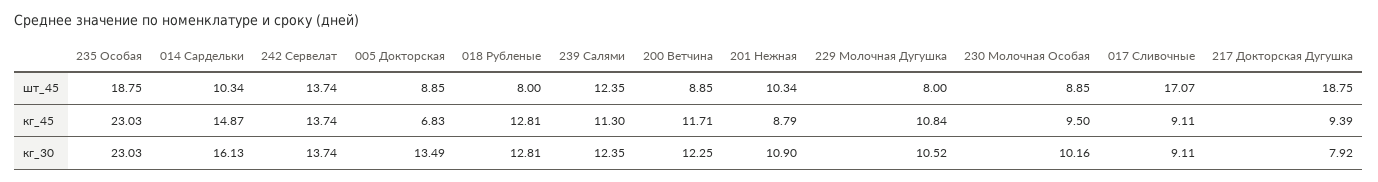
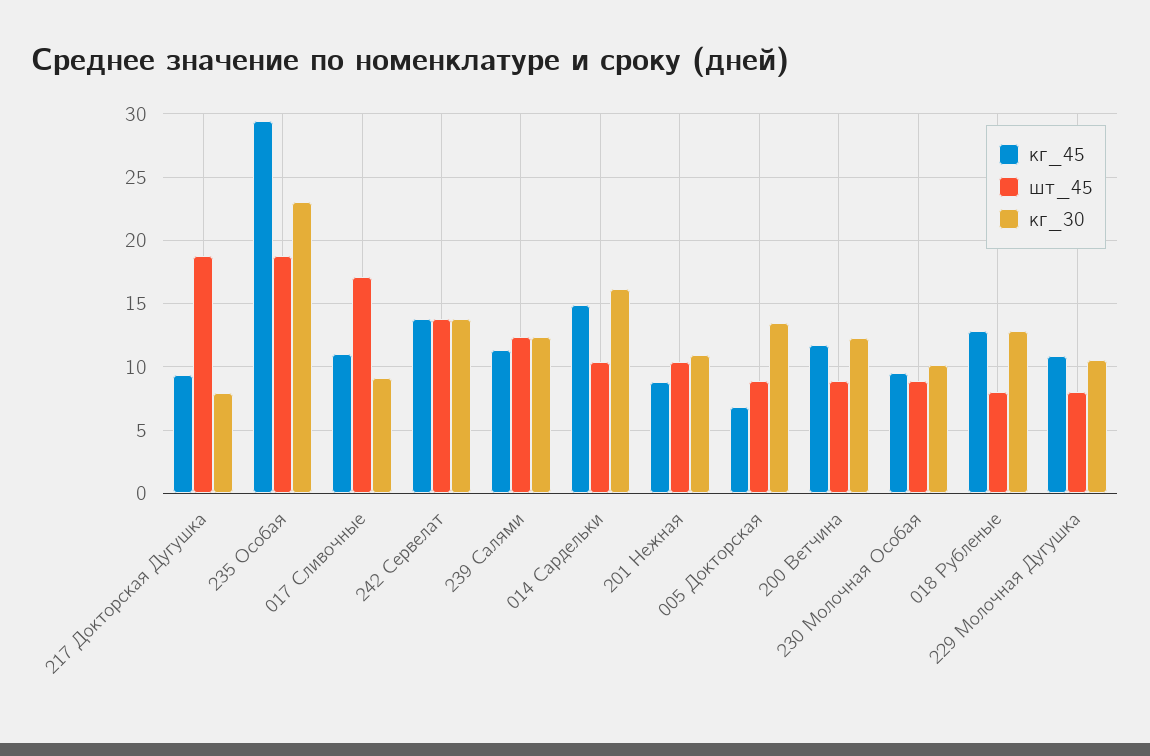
кг_45, 235 Особая: 23.03 -> 29.5
кг_45, 017 Сливочные: 9.11 -> 11

